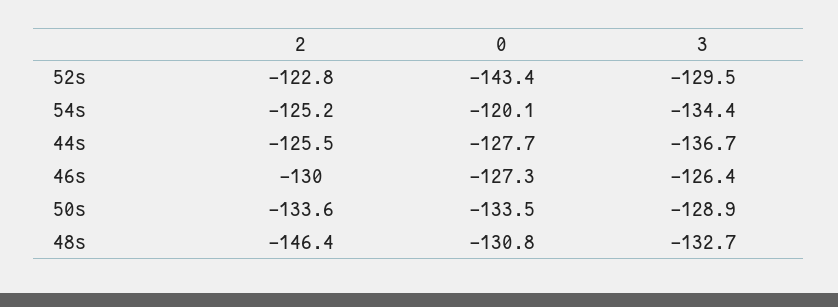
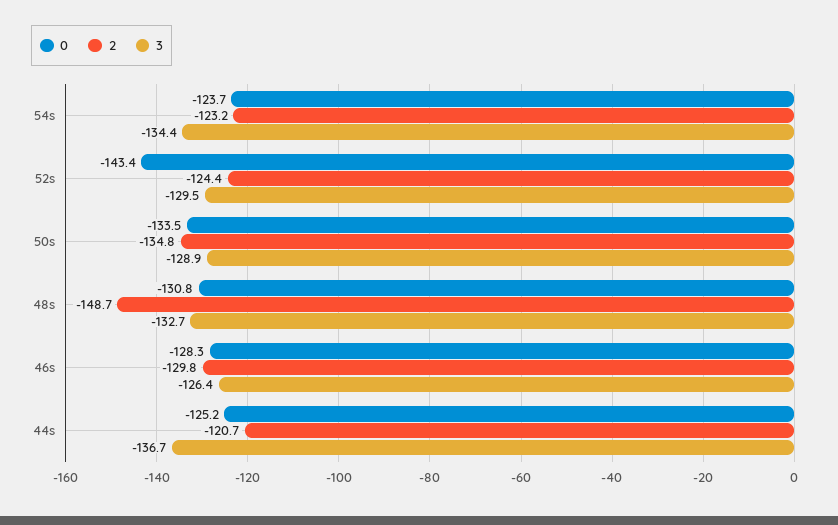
2, 52s: -122.8 -> -124.4
2, 54s: -125.2 -> -123.2
0, 54s: -120.1 -> -123.7
2, 44s: -125.5 -> -120.7
0, 44s: -127.7 -> -125.2
2, 46s: -130 -> -129.8
0, 46s: -127.3 -> -128.3
2, 50s: -133.6 -> -134.8
2, 48s: -146.4 -> -148.7

